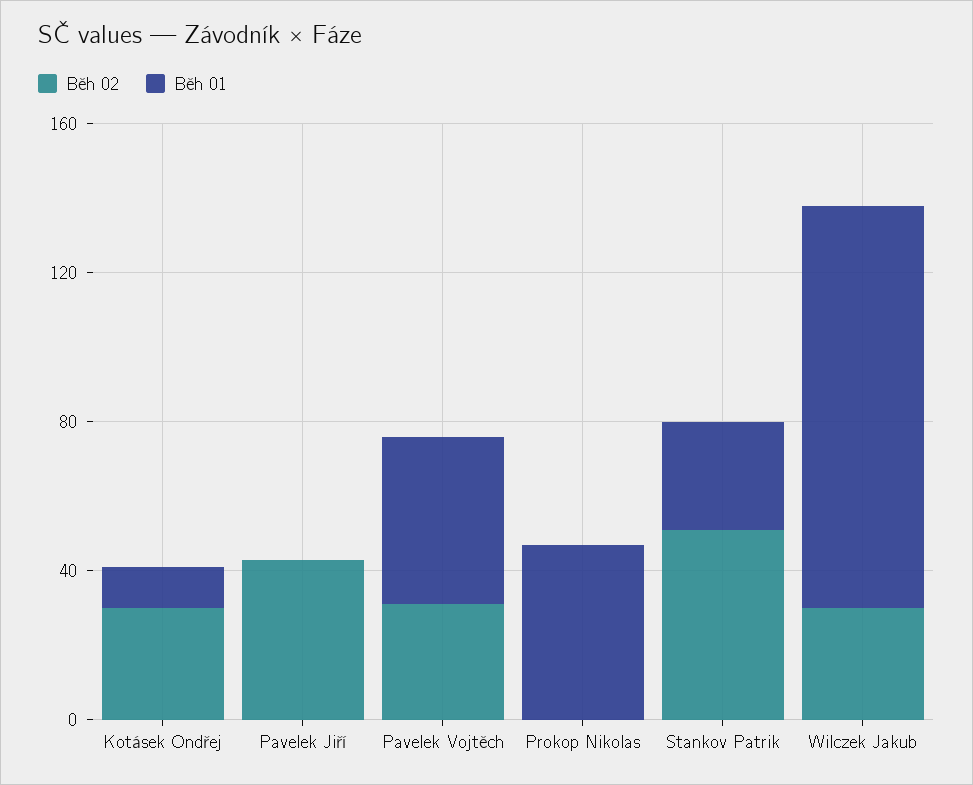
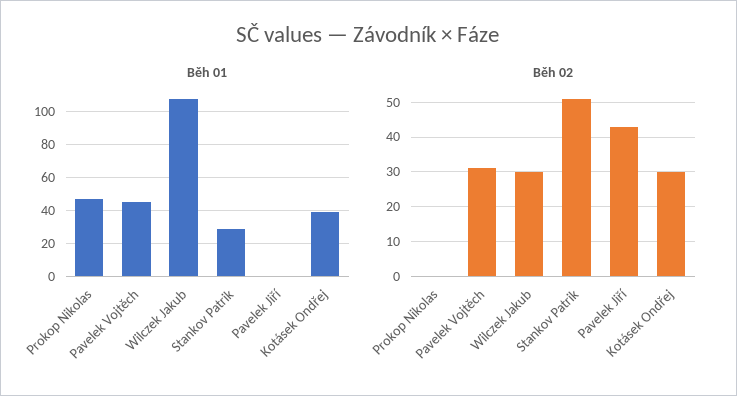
Běh 01, Kotásek Ondřej: 10 -> 40

